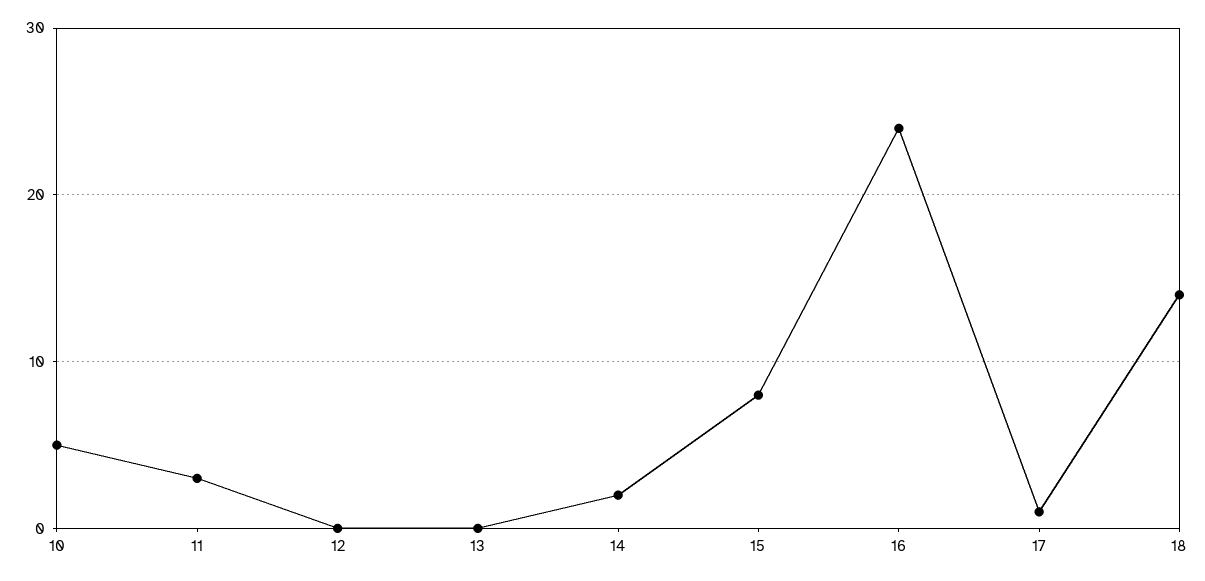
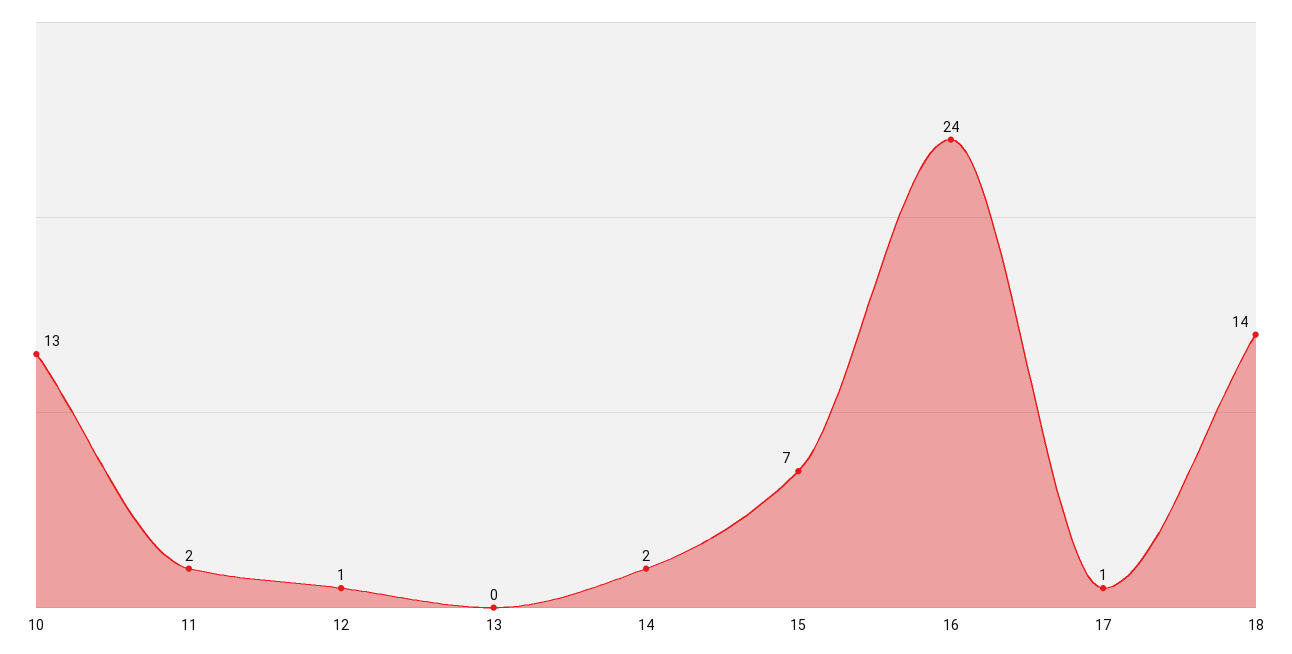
10: 5 -> 13
11: 3 -> 2
12: 0 -> 1
15: 8 -> 7

